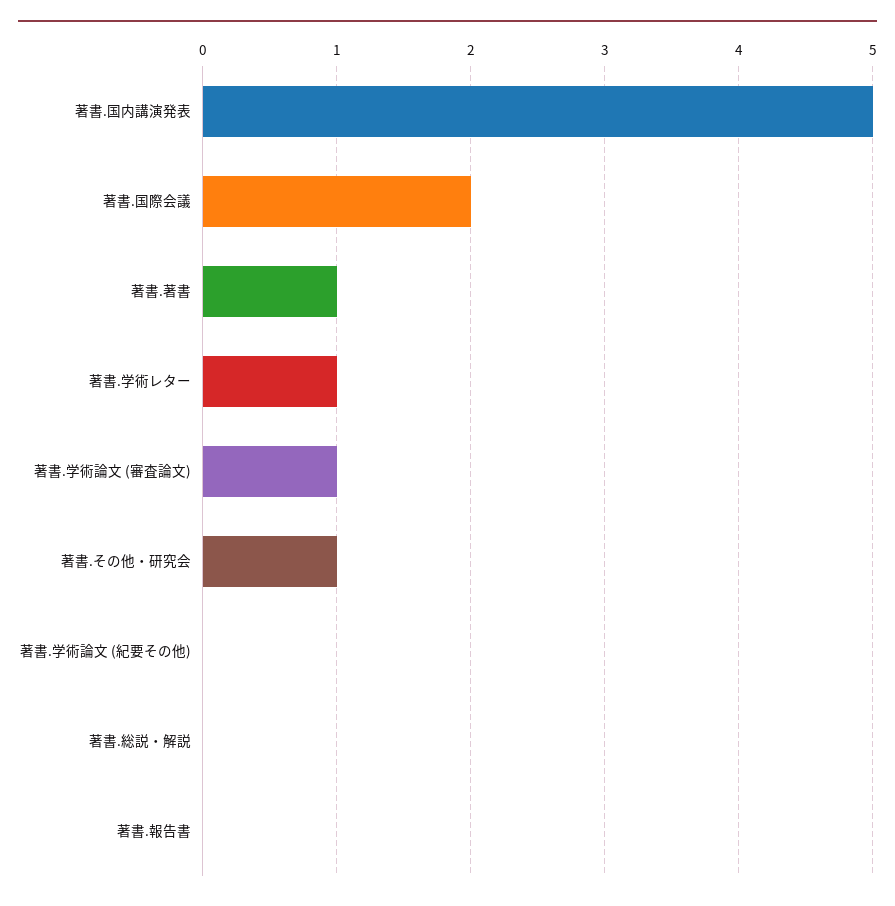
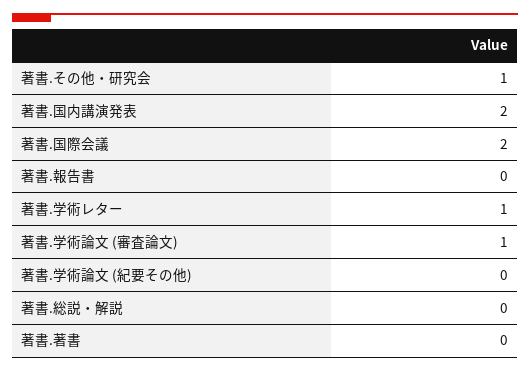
著書.国内講演発表: 5 -> 2
著書.著書: 1 -> 0

